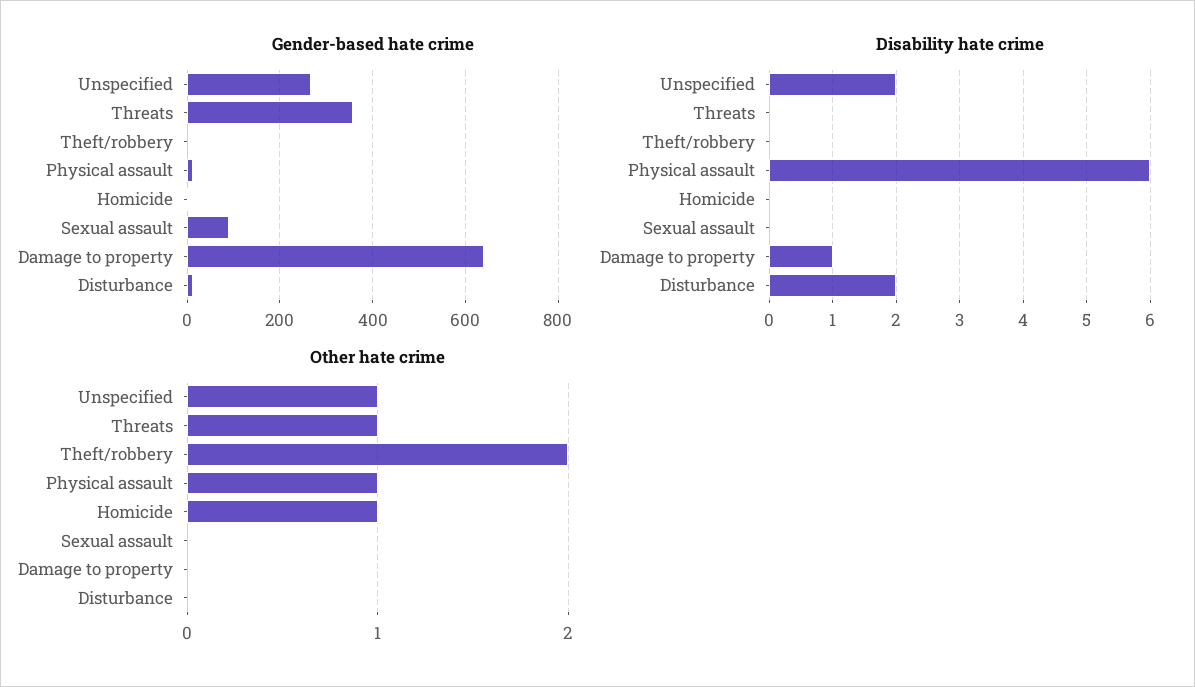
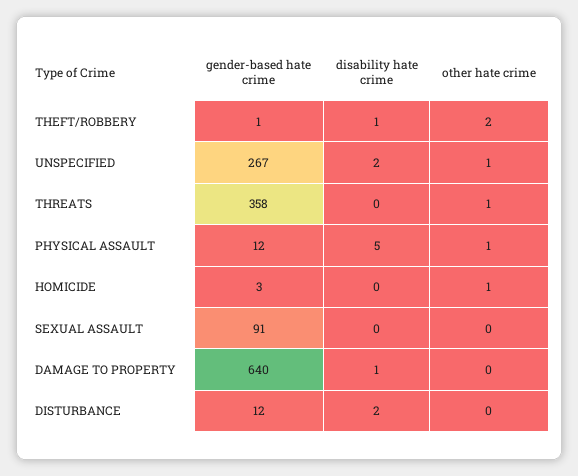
Disability hate crime, Theft/robbery: 0 -> 1
Disability hate crime, Physical assault: 6 -> 5

